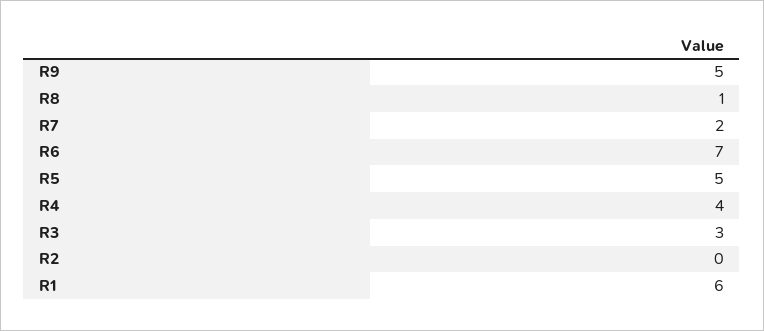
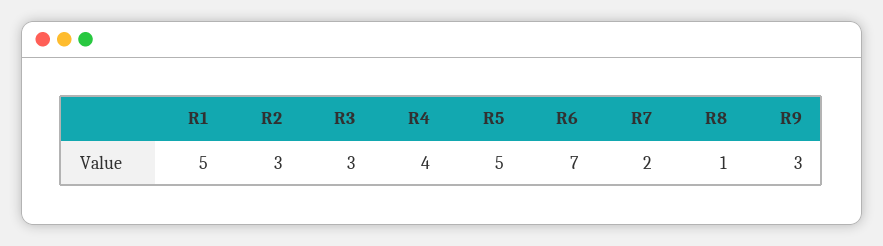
R9: 5 -> 3
R2: 0 -> 3
R1: 6 -> 5

